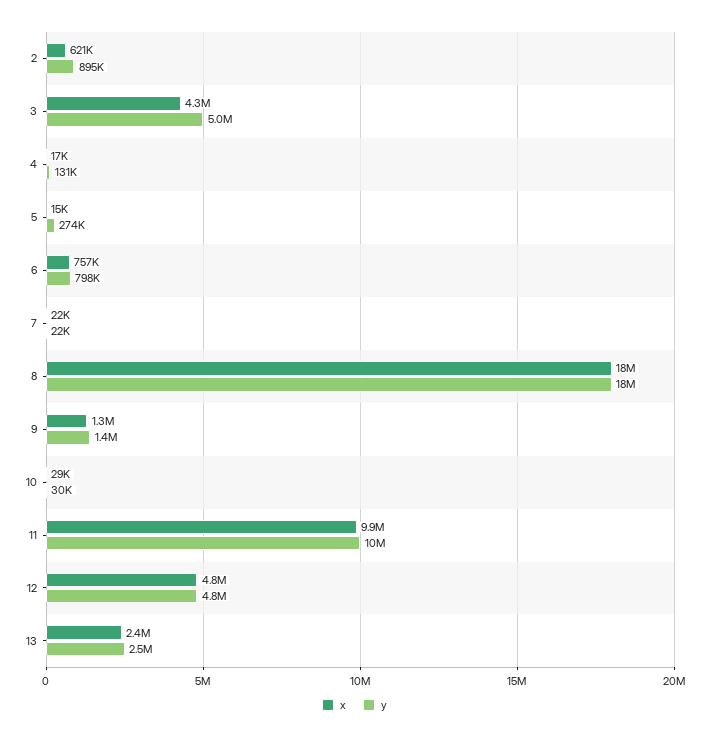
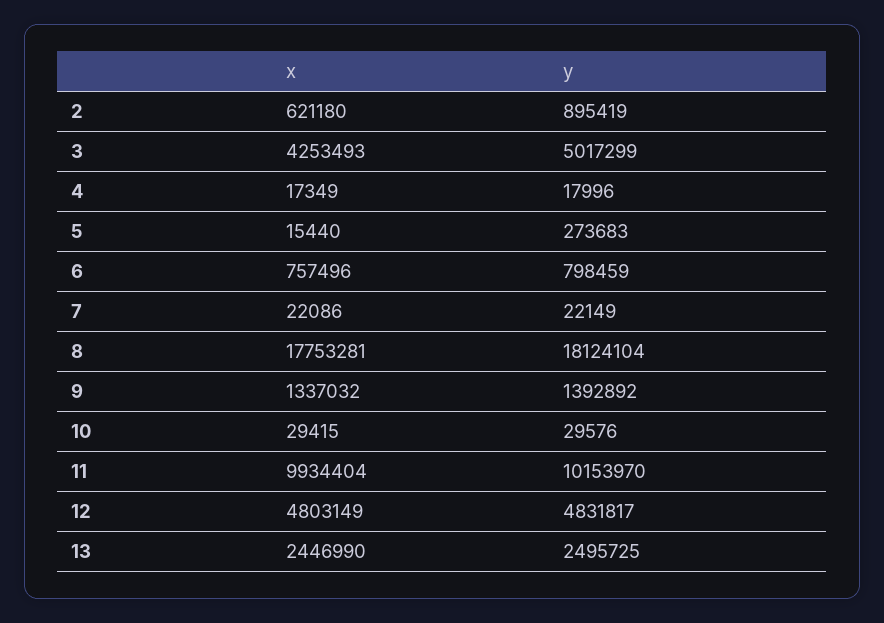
y, 4: 131000 -> 17996

